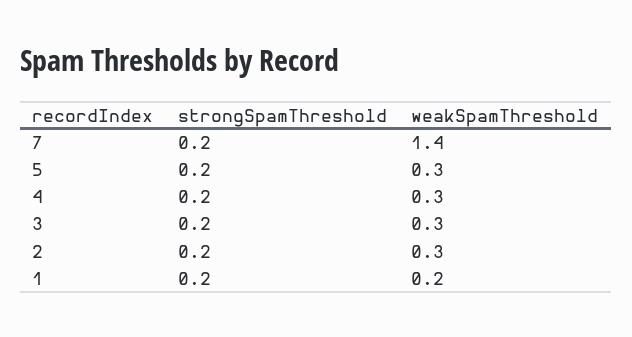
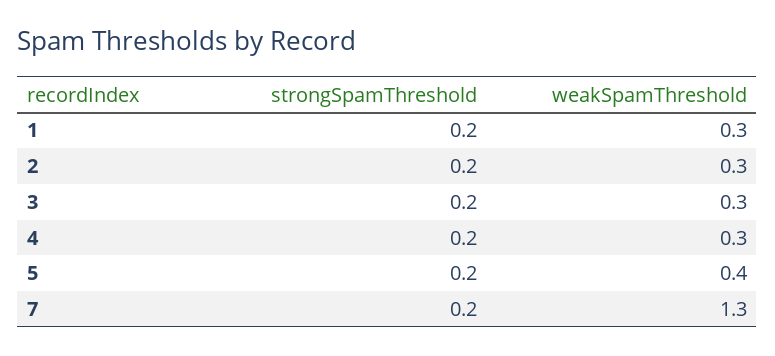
weakSpamThreshold, 7: 1.4 -> 1.3
weakSpamThreshold, 5: 0.3 -> 0.4
weakSpamThreshold, 1: 0.2 -> 0.3

